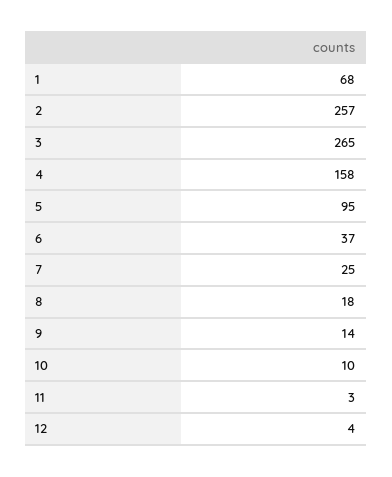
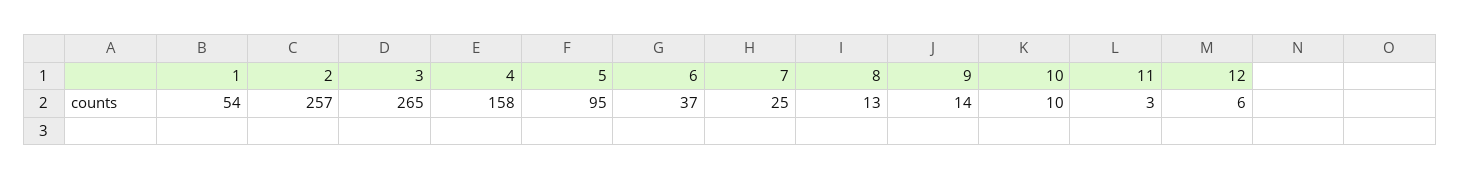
1: 68 -> 54
8: 18 -> 13
12: 4 -> 6

